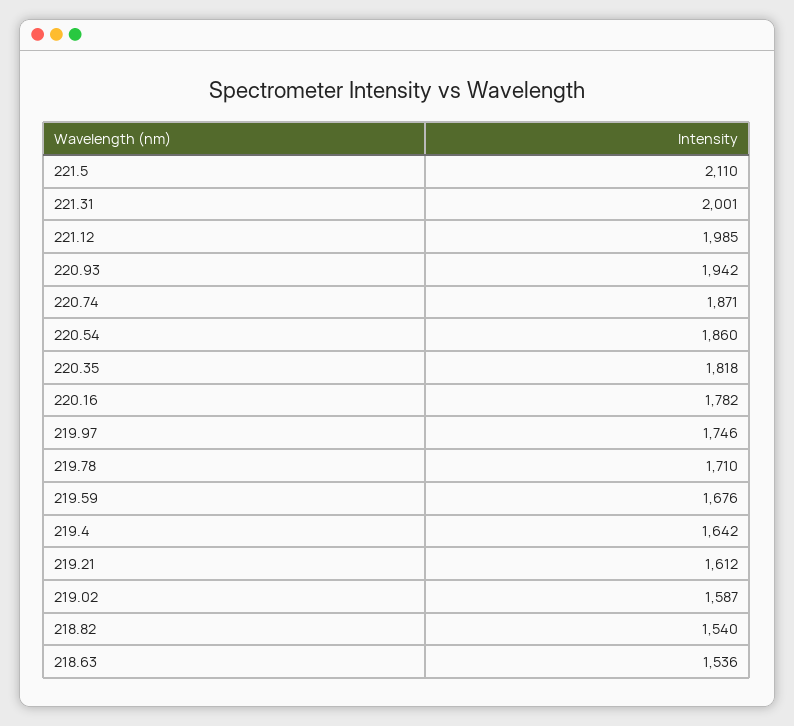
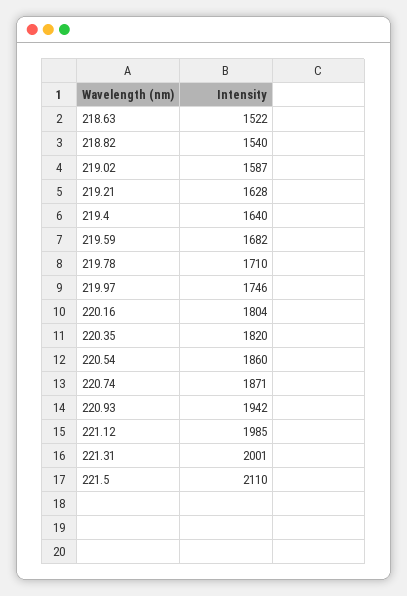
220.35: 1818 -> 1820
220.16: 1782 -> 1804
219.59: 1676 -> 1682
219.4: 1642 -> 1640
219.21: 1612 -> 1628
218.63: 1536 -> 1522

